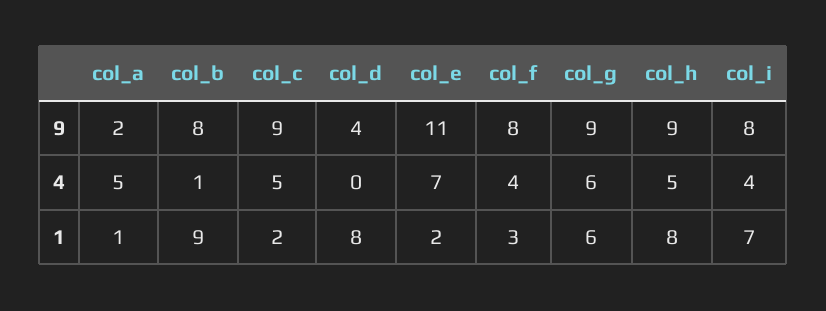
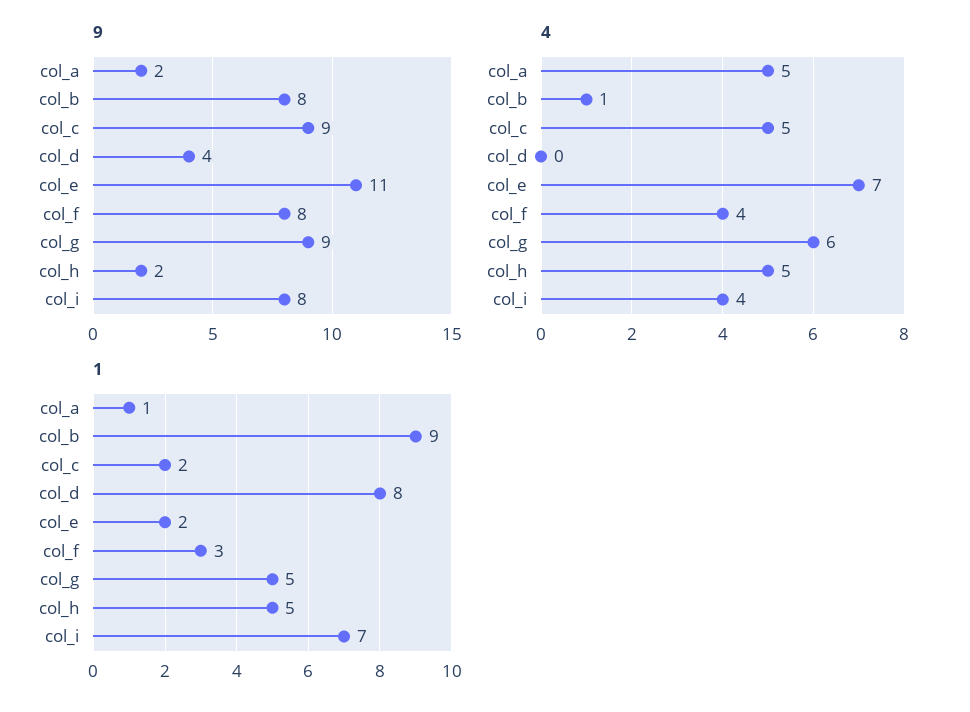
9, col_h: 9 -> 2
1, col_g: 6 -> 5
1, col_h: 8 -> 5

